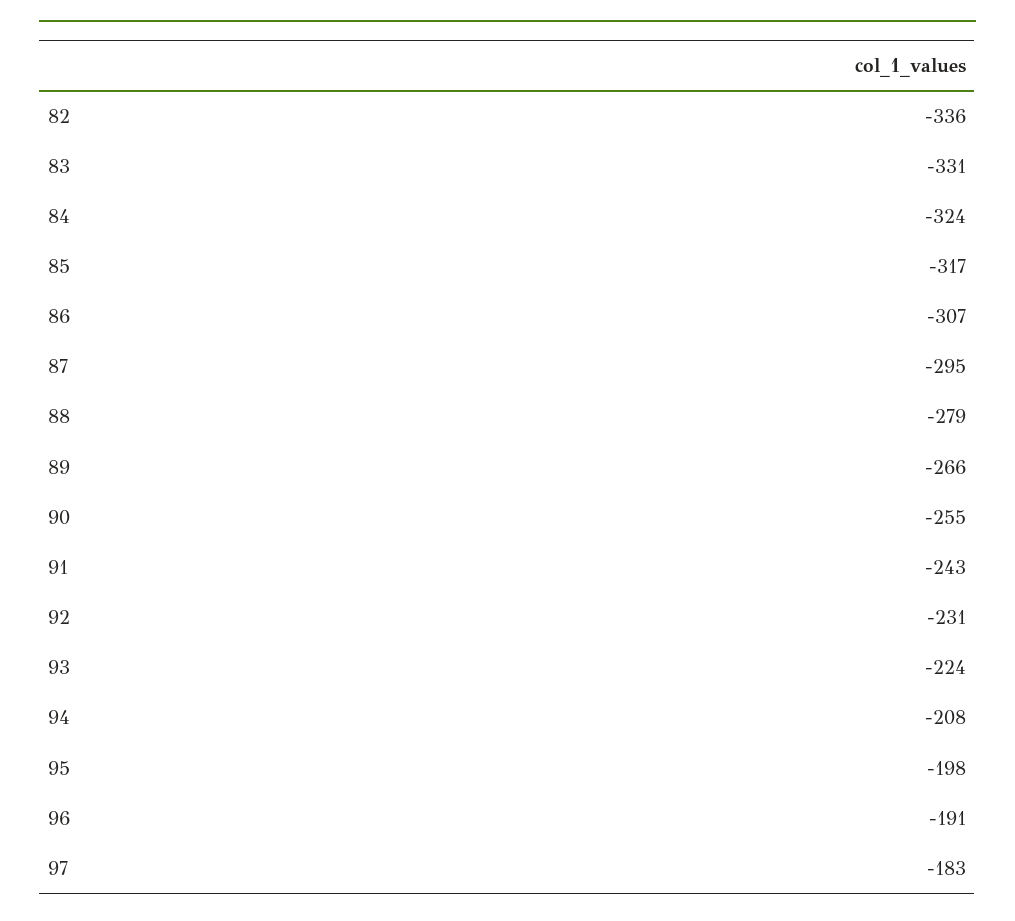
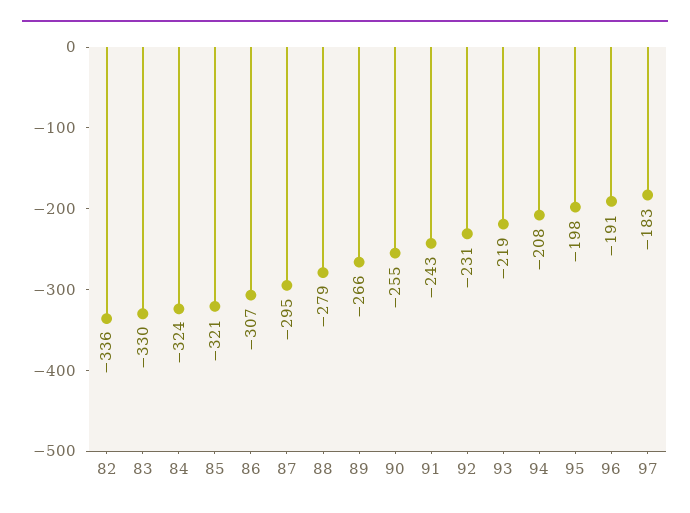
83: -331 -> -330
85: -317 -> -321
93: -224 -> -219

